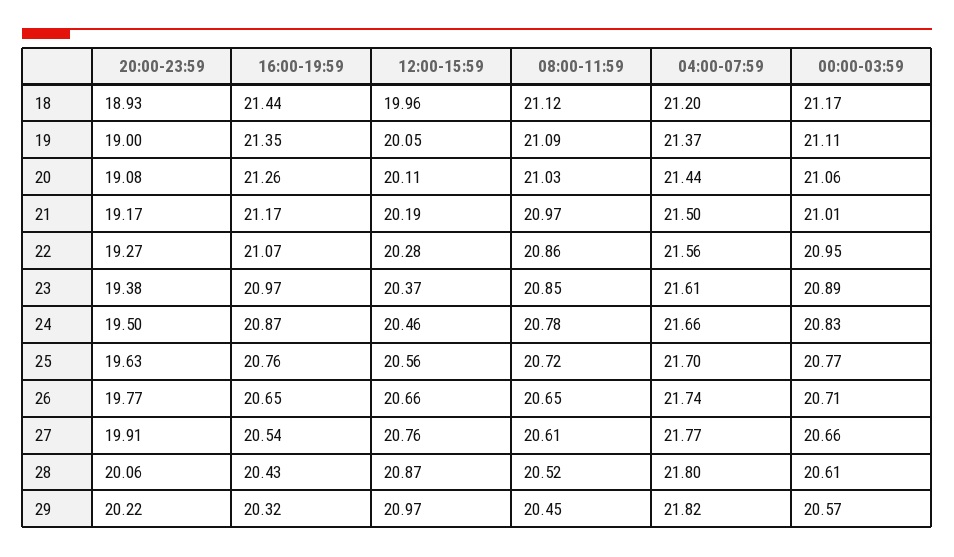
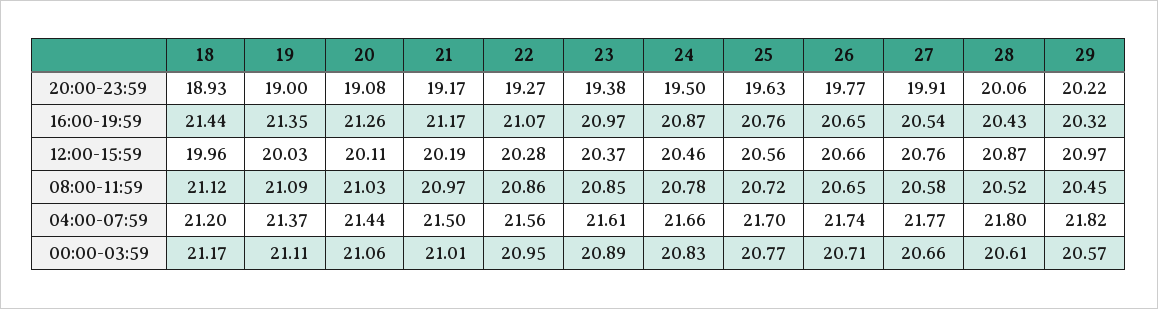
12:00-15:59, 19: 20.05 -> 20.03
08:00-11:59, 27: 20.61 -> 20.58

